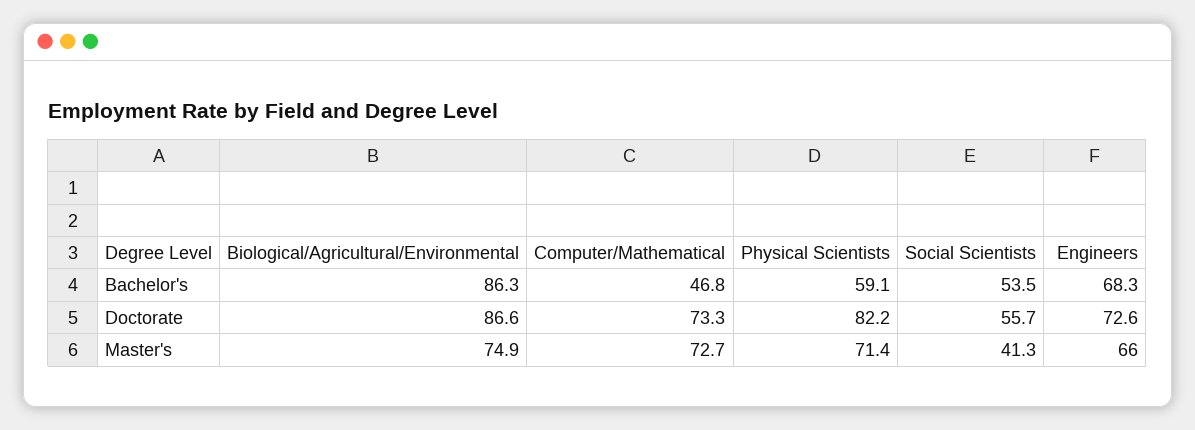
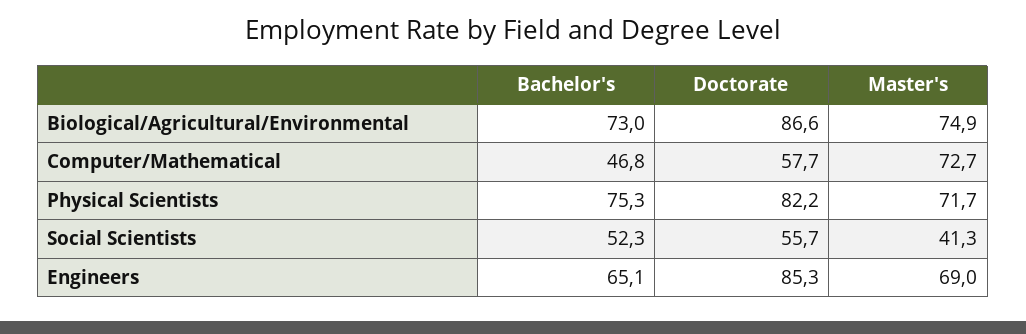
Biological/Agricultural/Environmental, Bachelor's: 86.3 -> 73
Physical Scientists, Bachelor's: 59.1 -> 75.3
Social Scientists, Bachelor's: 53.5 -> 52.3
Engineers, Bachelor's: 68.3 -> 65.1
Computer/Mathematical, Doctorate: 73.3 -> 57.7
Engineers, Doctorate: 72.6 -> 85.3
Physical Scientists, Master's: 71.4 -> 71.7
Engineers, Master's: 66 -> 69

